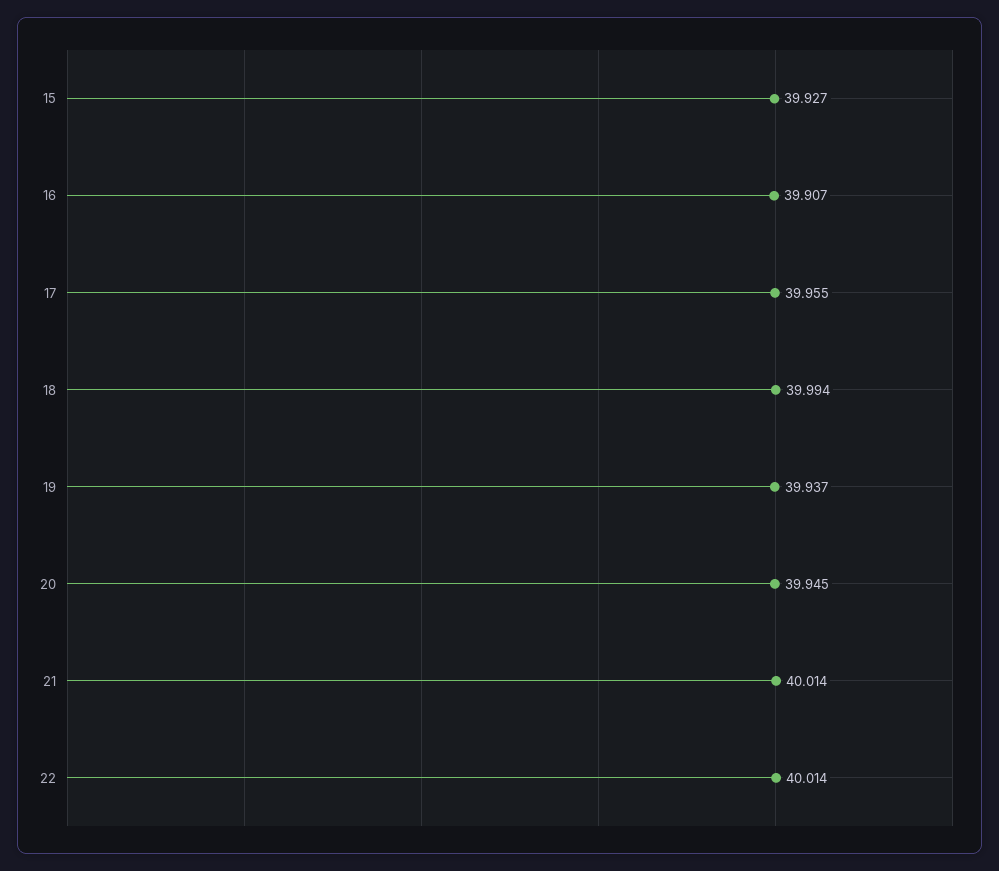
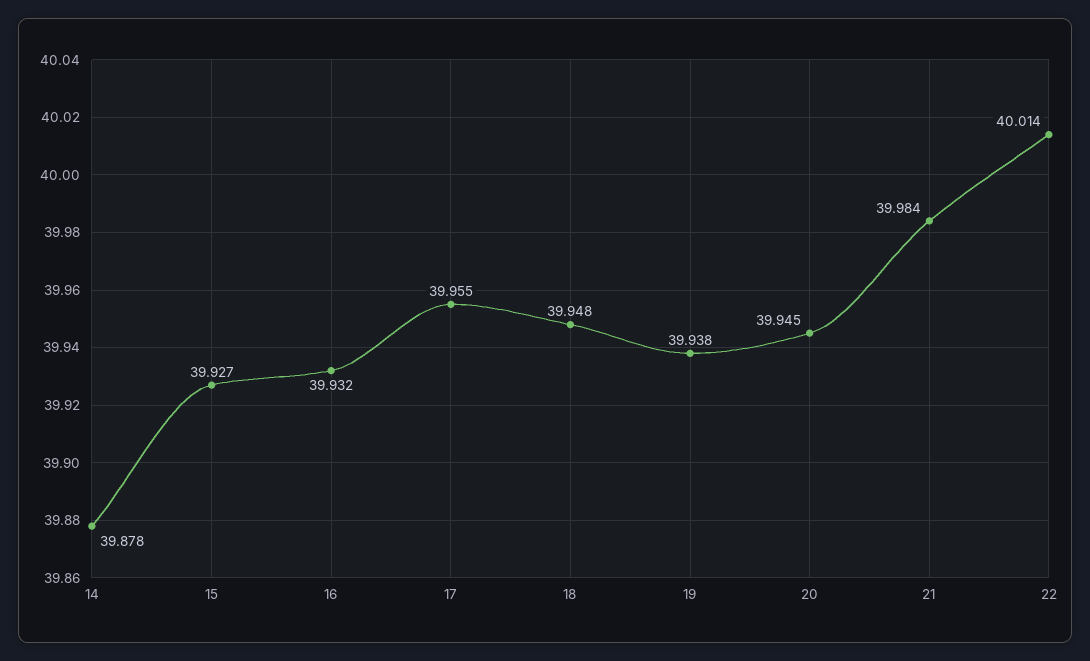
16: 39.907 -> 39.932
18: 39.994 -> 39.948
19: 39.937 -> 39.938
21: 40.014 -> 39.984
14: none -> 39.878

